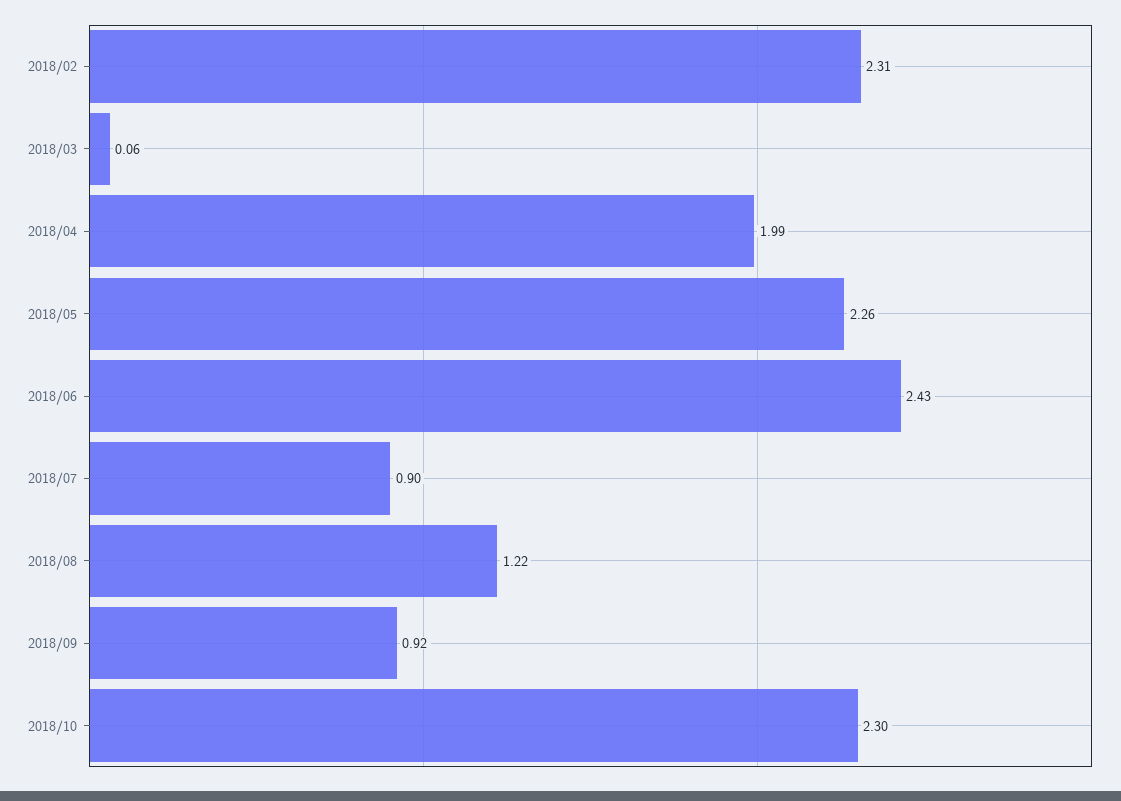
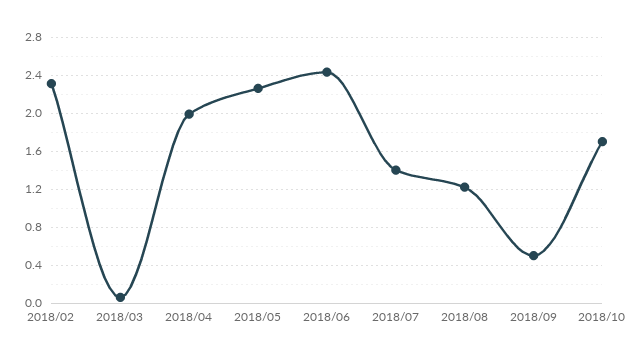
2018/07: 0.9 -> 1.4
2018/09: 0.92 -> 0.5
2018/10: 2.3 -> 1.7

